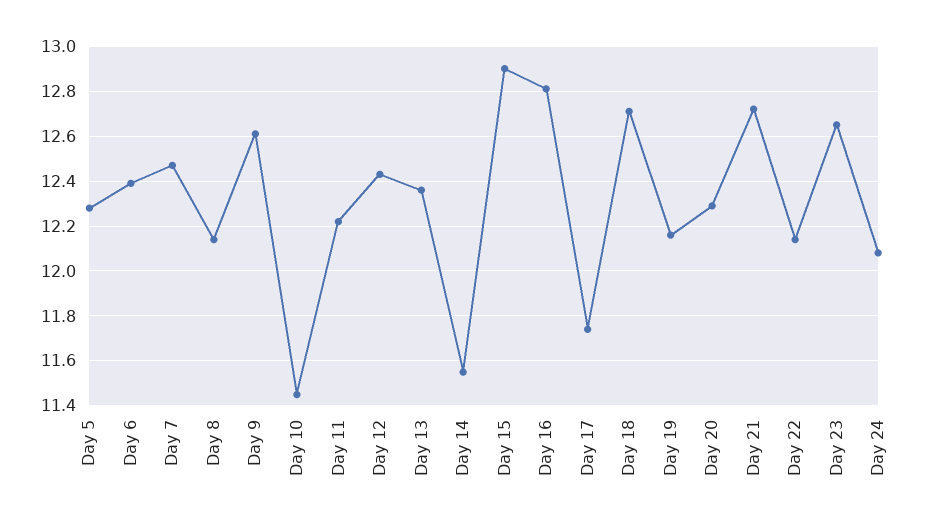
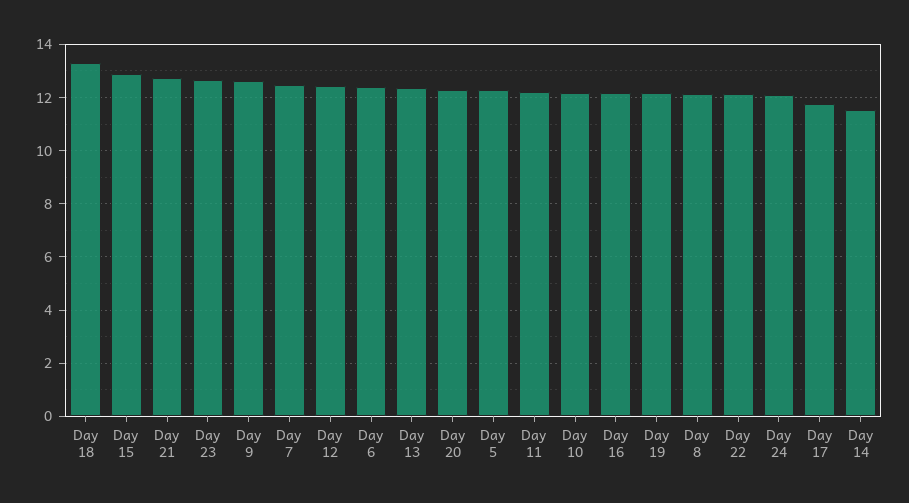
Day 10: 11.45 -> 12.25
Day 16: 12.8 -> 12.25
Day 18: 12.7 -> 13.25

